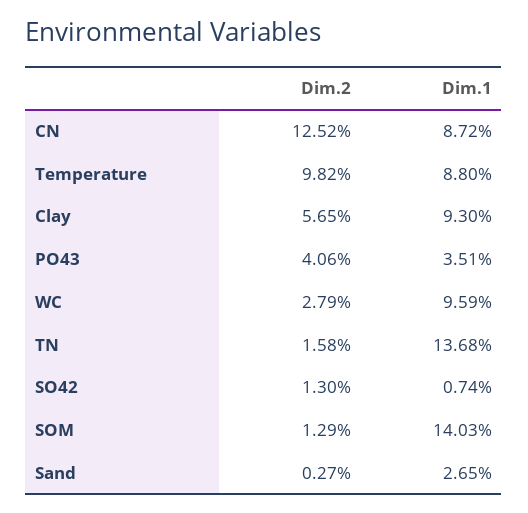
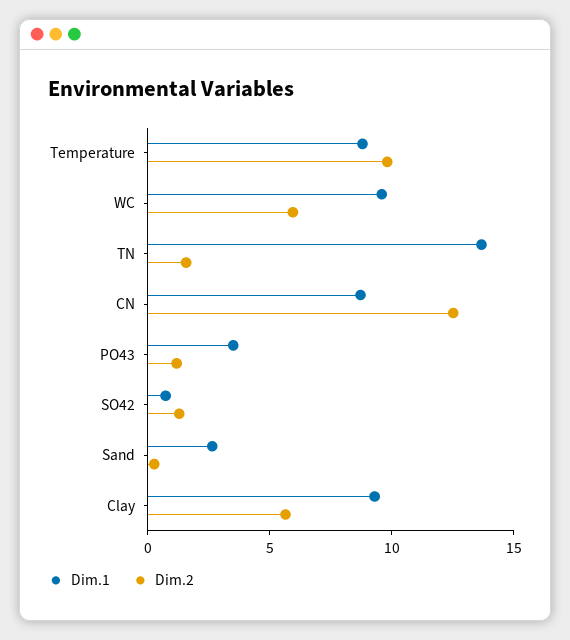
Dim.2, PO43: 4.06 -> 1
Dim.2, WC: 2.79 -> 6
Dim.2, SOM: 1.29 -> none
Dim.1, SOM: 14.03 -> none

